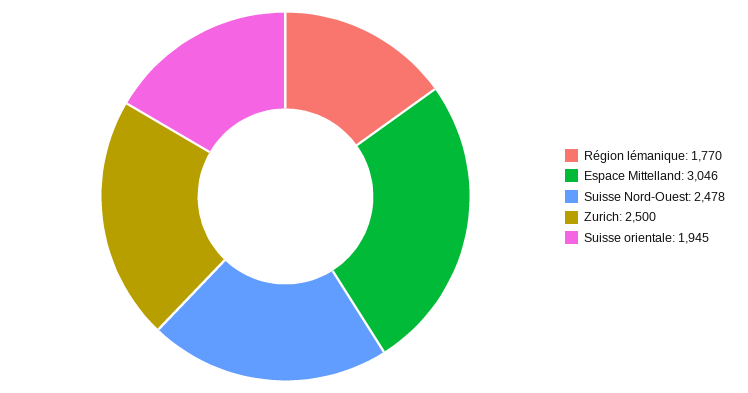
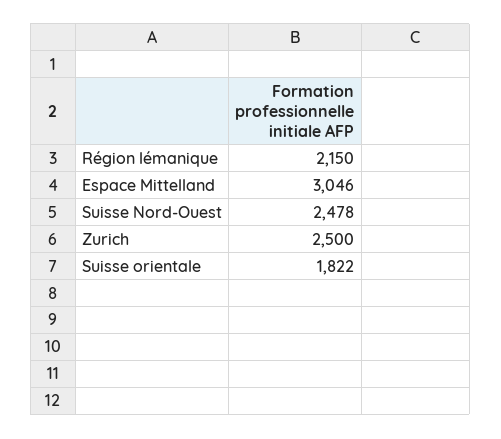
Région lémanique: 1770 -> 2150
Suisse orientale: 1945 -> 1822

